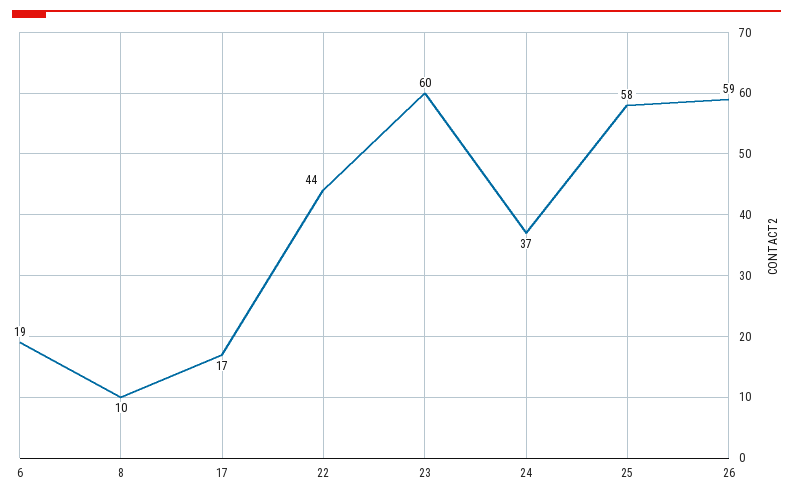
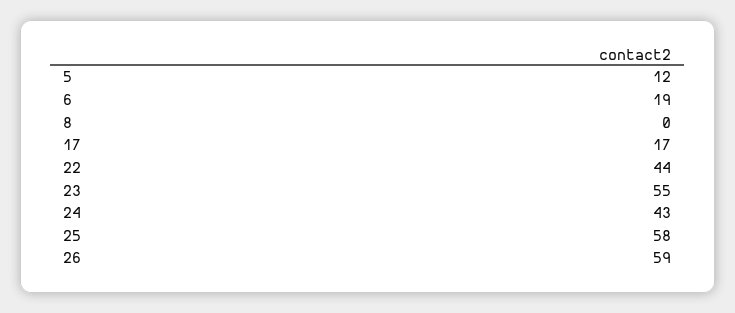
8: 10 -> 0
23: 60 -> 55
24: 37 -> 43
5: none -> 12

